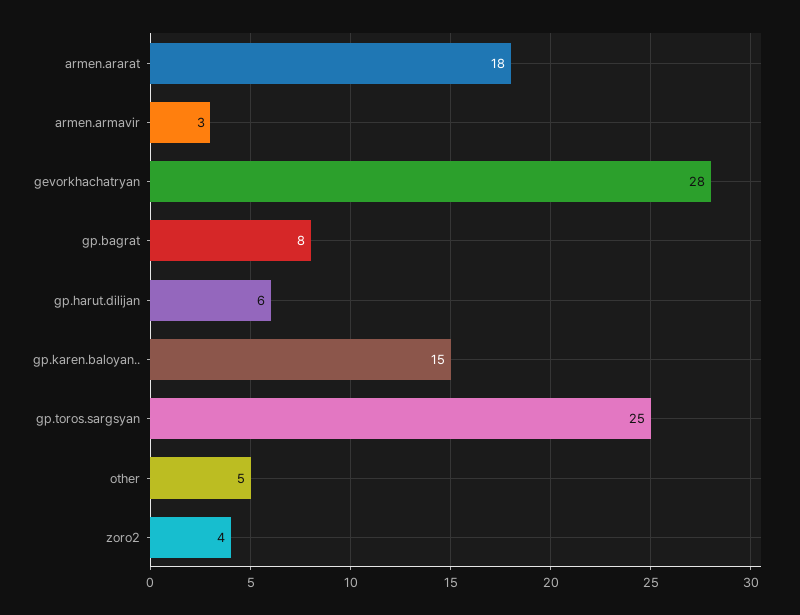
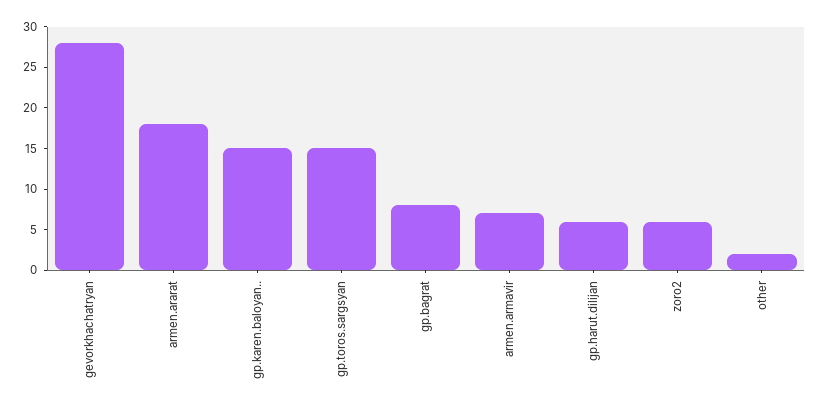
armen.armavir: 3 -> 7
gp.toros.sargsyan: 25 -> 15
other: 5 -> 2
zoro2: 4 -> 6

